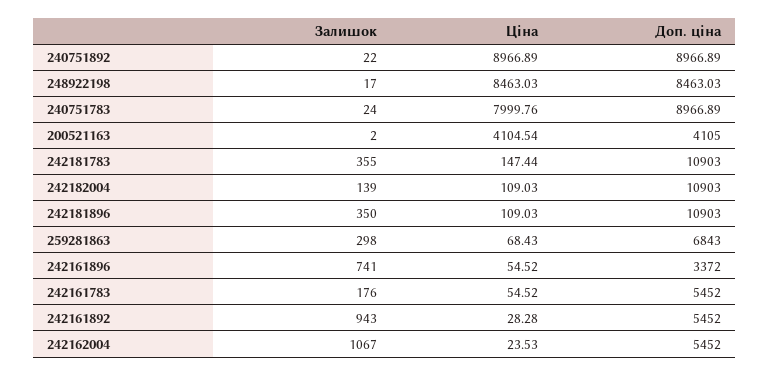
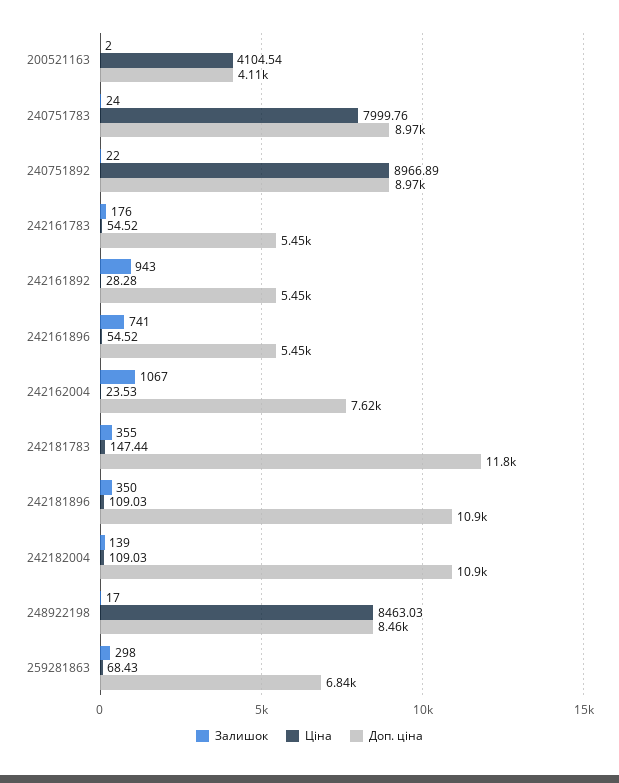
Доп. ціна, 242181783: 10903 -> 11800
Доп. ціна, 242161896: 3372 -> 5450
Доп. ціна, 242162004: 5452 -> 7620

